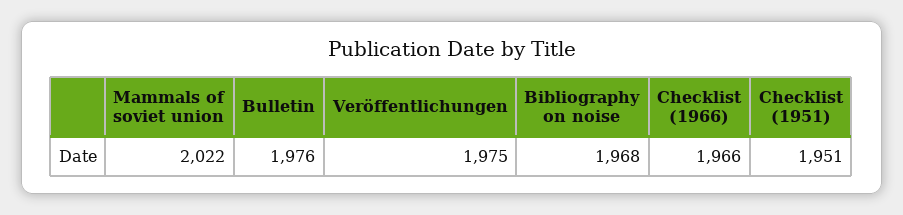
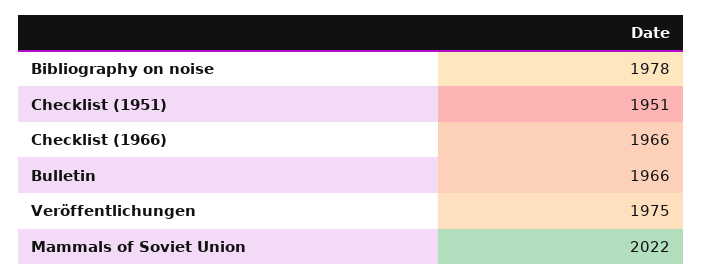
Bulletin: 1976 -> 1966
Bibliography on noise: 1968 -> 1978

